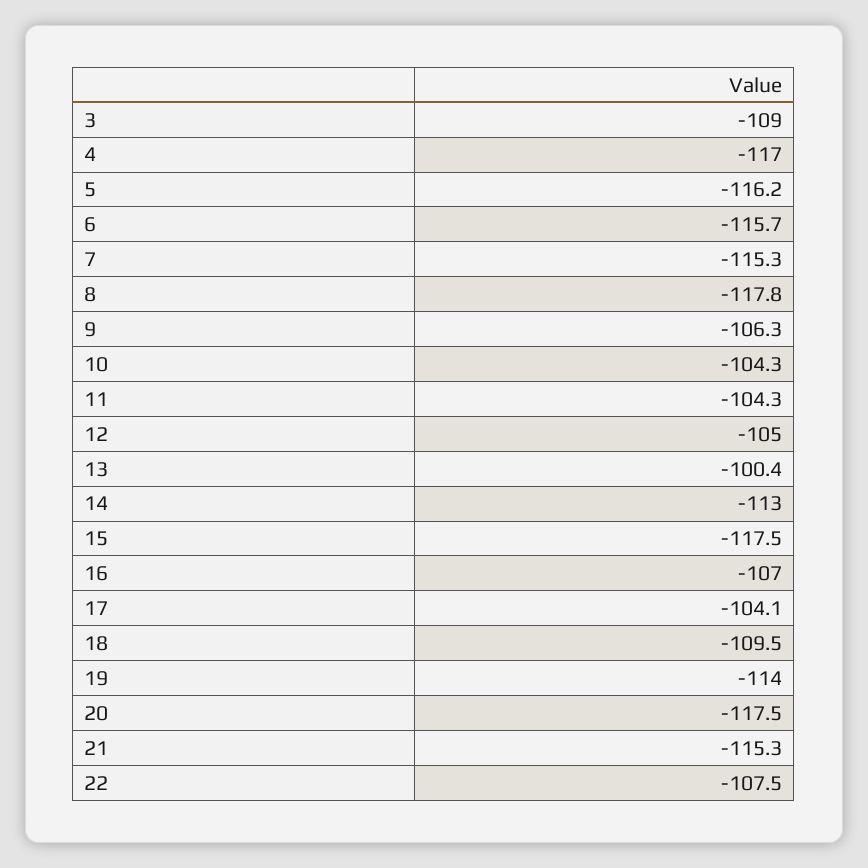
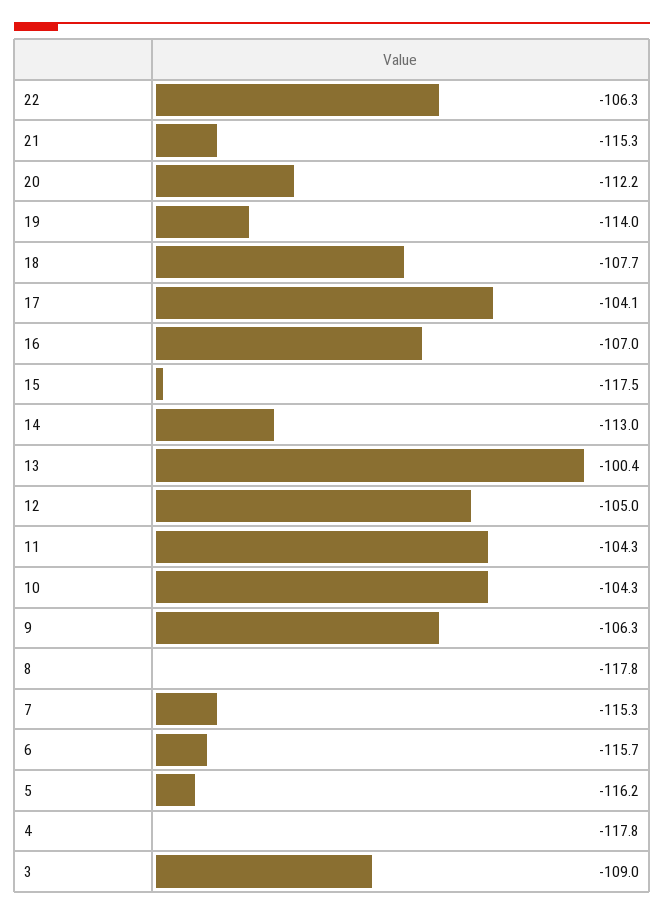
4: -117 -> -117.8
18: -109.5 -> -107.7
20: -117.5 -> -112.2
22: -107.5 -> -106.3

